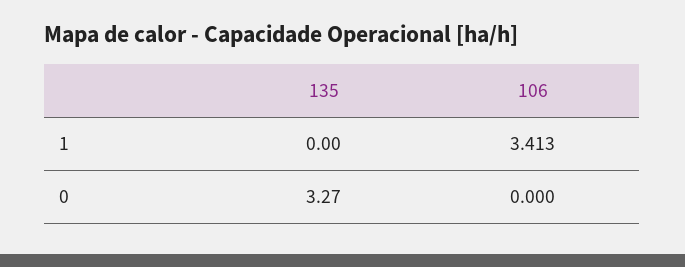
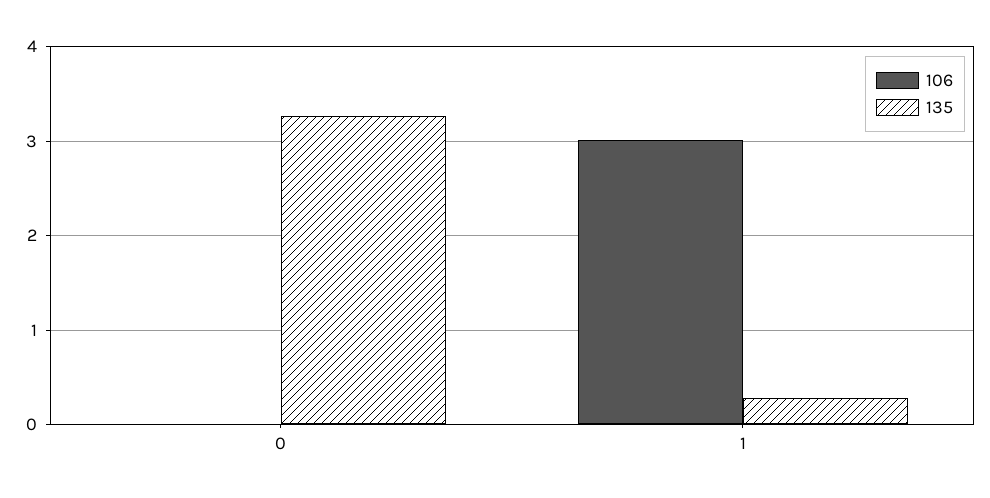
135, 1: 0 -> 0.3
106, 1: 3.413 -> 3

